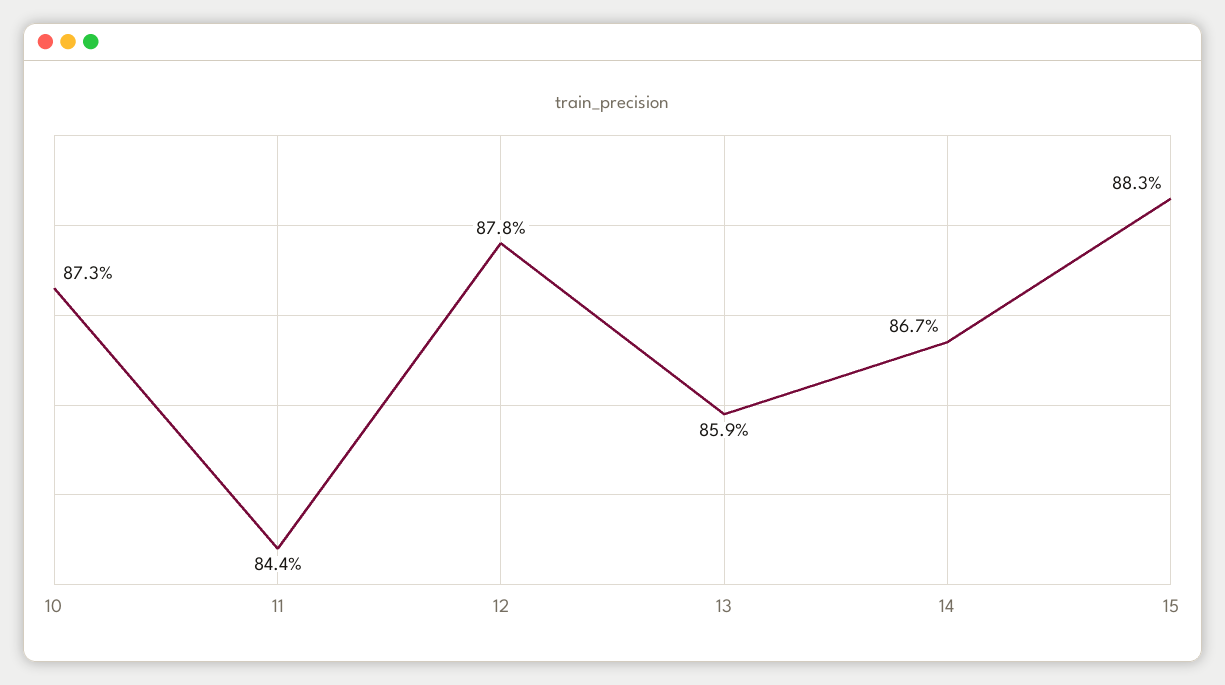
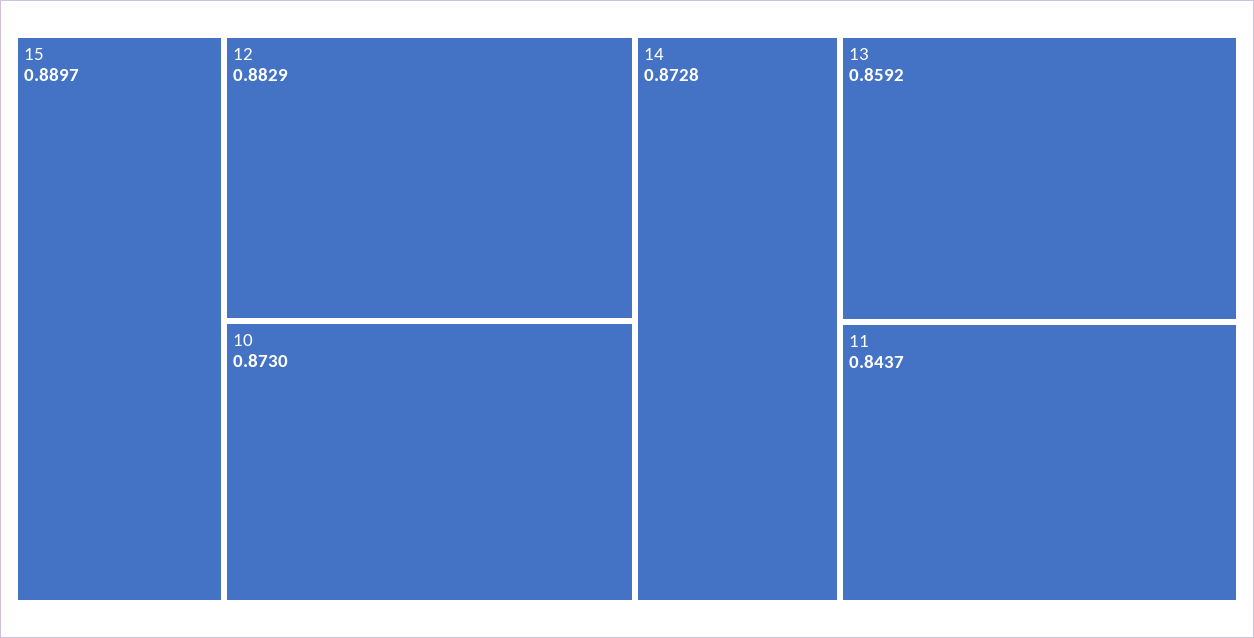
12: 0.878 -> 0.8829
14: 0.867 -> 0.8728
15: 0.883 -> 0.8897

